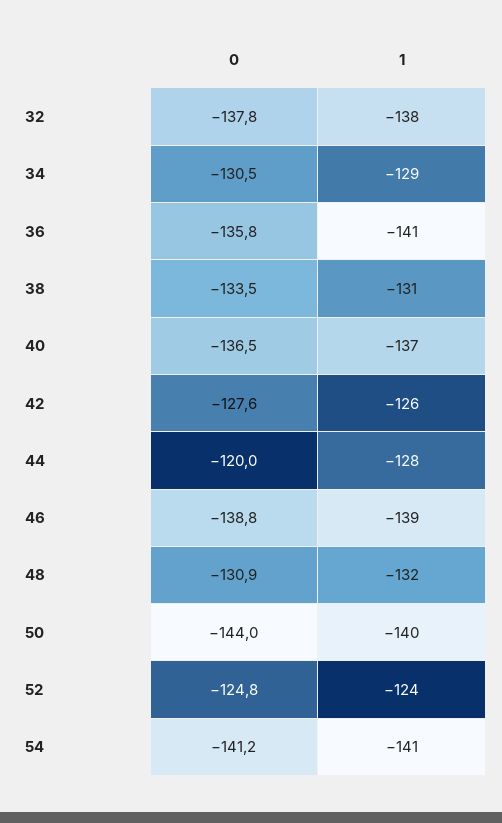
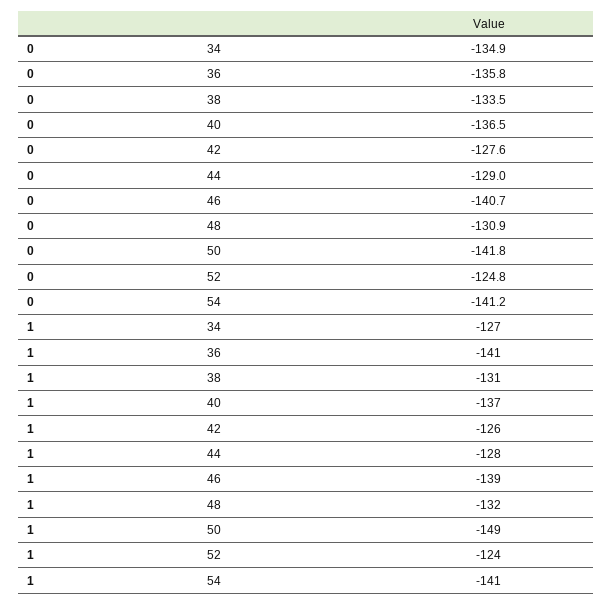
0, 32: -137.8 -> none
1, 32: -138 -> none
0, 34: -130.5 -> -134.9
1, 34: -129 -> -127
0, 44: -120 -> -129
0, 46: -138.8 -> -140.7
0, 50: -144 -> -141.8
1, 50: -140 -> -149

